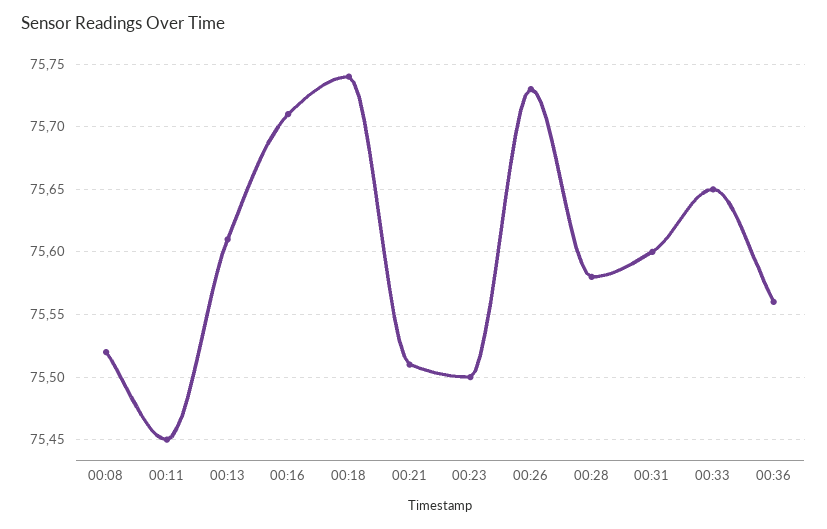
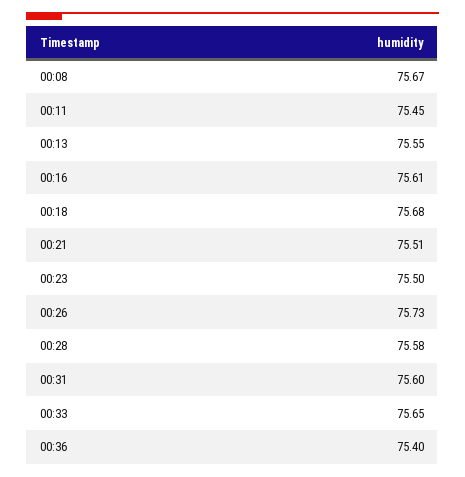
00:08: 75.52 -> 75.67
00:13: 75.61 -> 75.55
00:16: 75.71 -> 75.61
00:18: 75.74 -> 75.68
00:36: 75.56 -> 75.4

